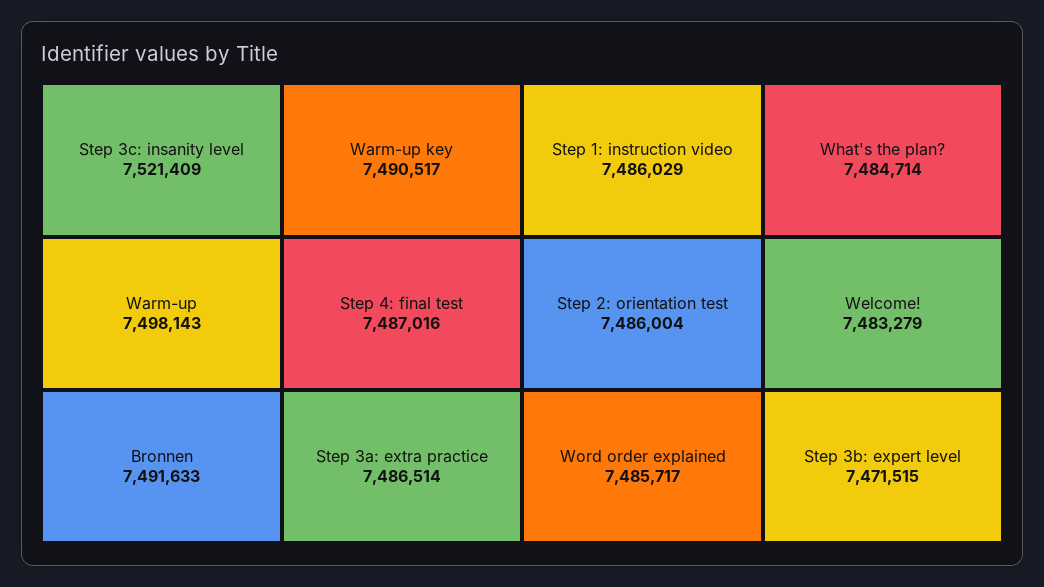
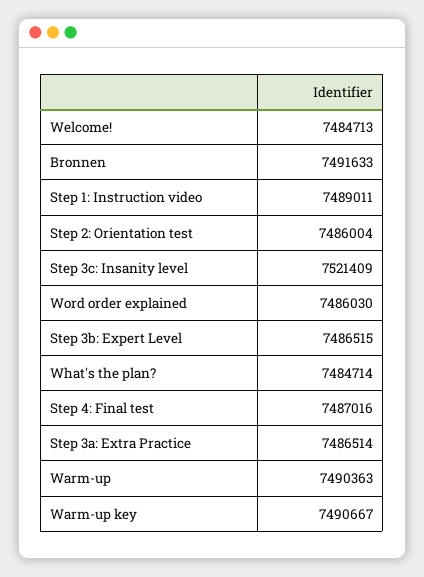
Warm-up: 7498143 -> 7490363
Warm-up key: 7490517 -> 7490667
Step 1: instruction video: 7486029 -> 7489011
Word order explained: 7485717 -> 7486030
Welcome!: 7483279 -> 7484713
Step 3b: expert level: 7471515 -> 7486515

